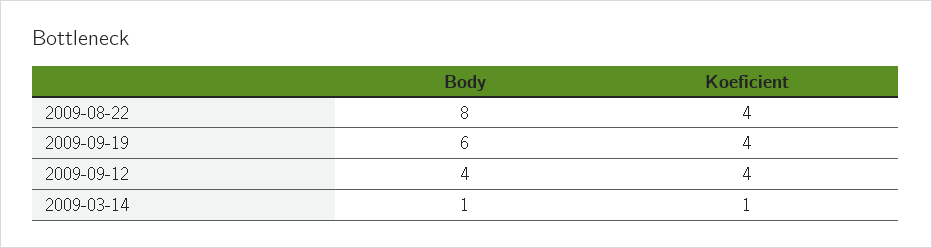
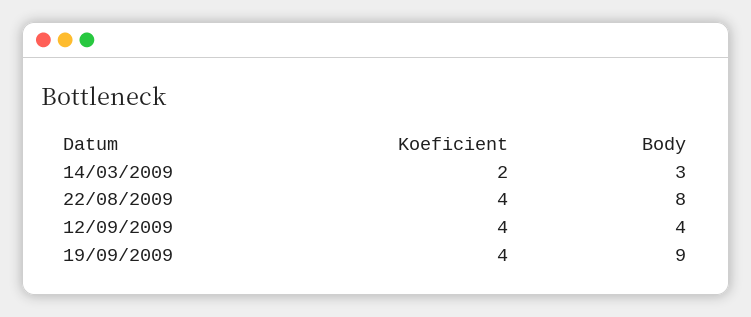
Body, 2009-09-19: 6 -> 9
Body, 2009-03-14: 1 -> 3
Koeficient, 2009-03-14: 1 -> 2

